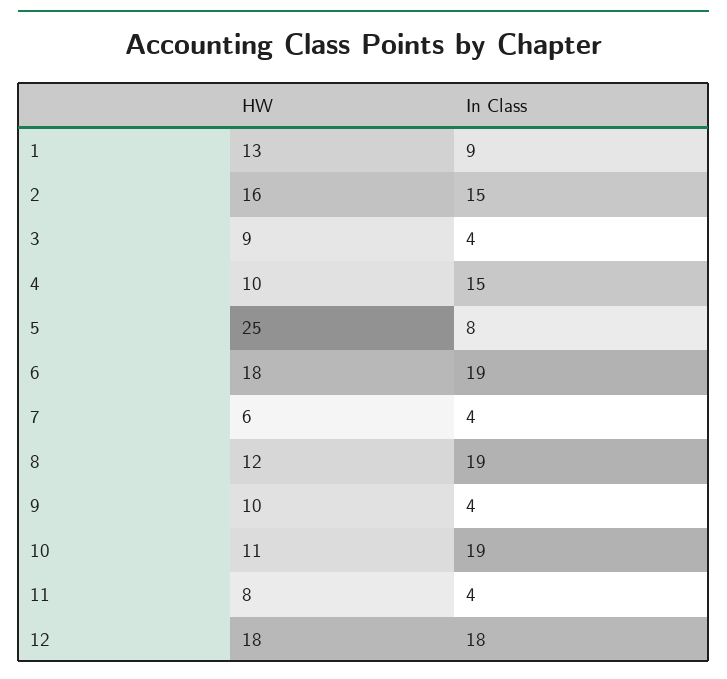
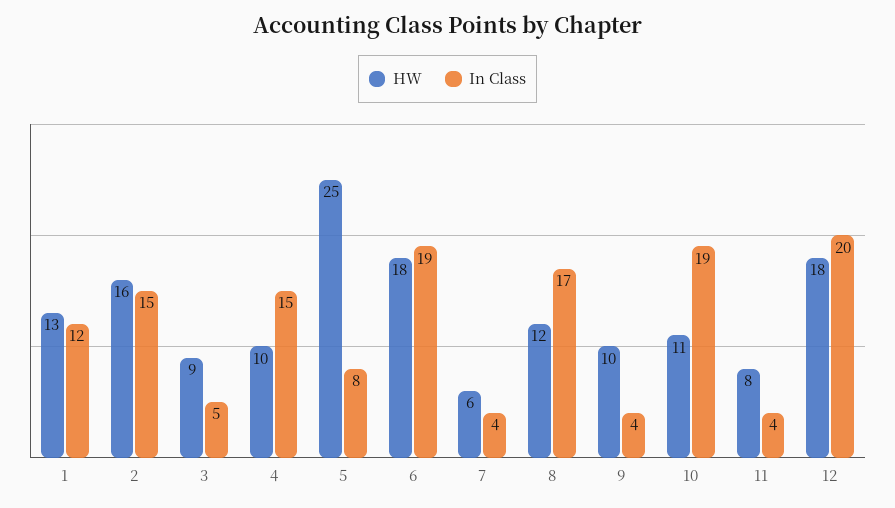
In Class, 1: 9 -> 12
In Class, 3: 4 -> 5
In Class, 8: 19 -> 17
In Class, 12: 18 -> 20

